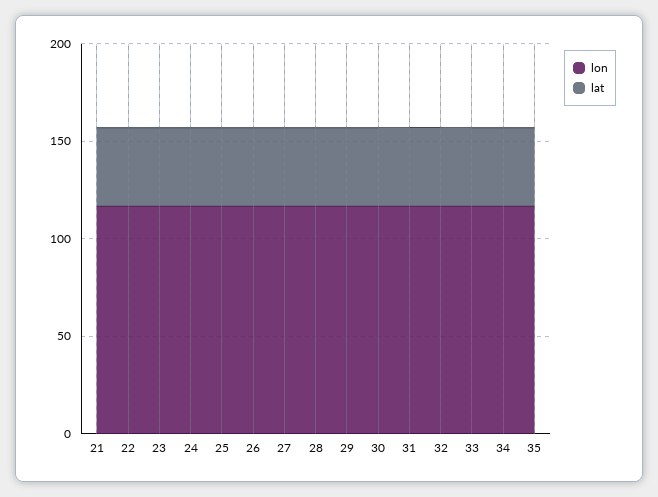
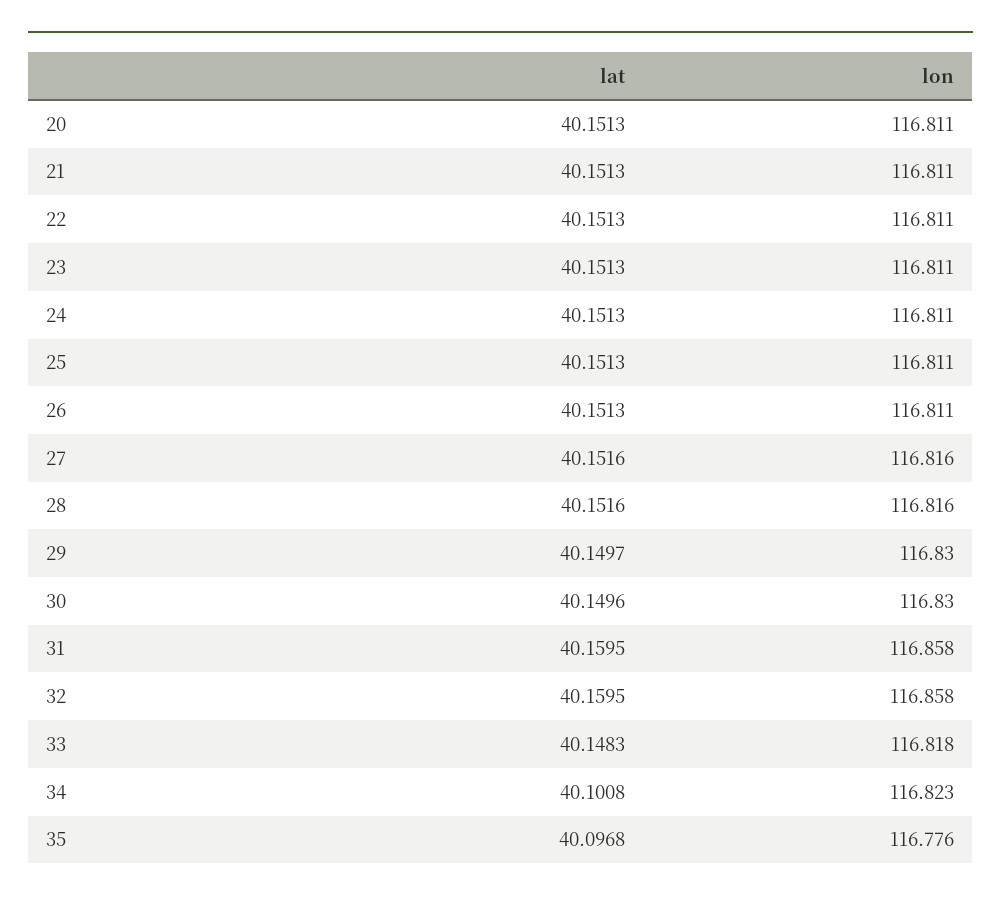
lat, 20: none -> 40.1513
lon, 20: none -> 116.811

